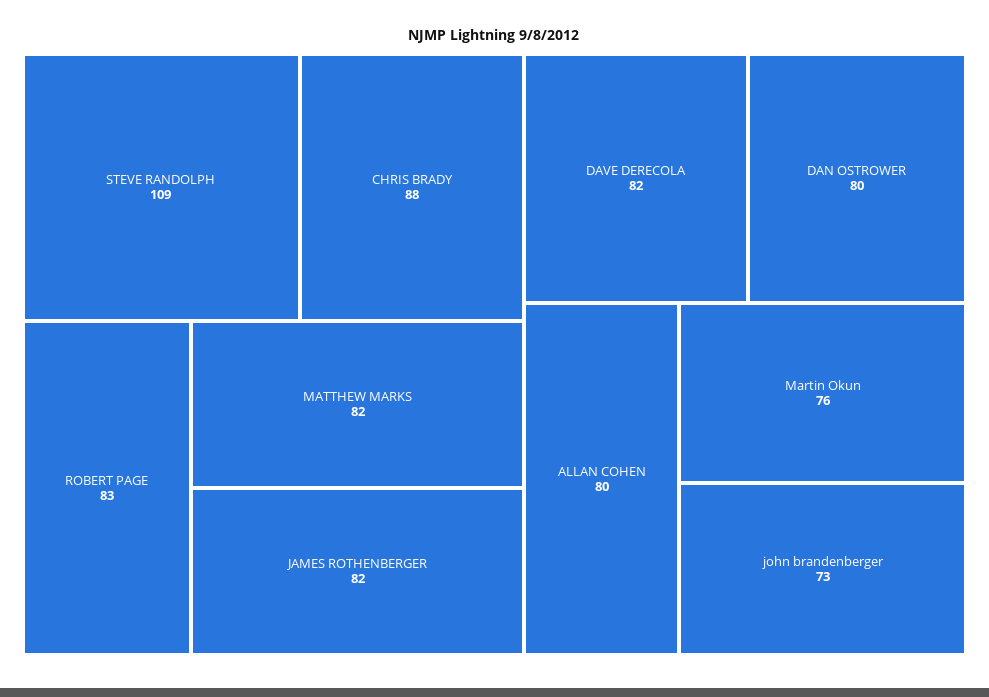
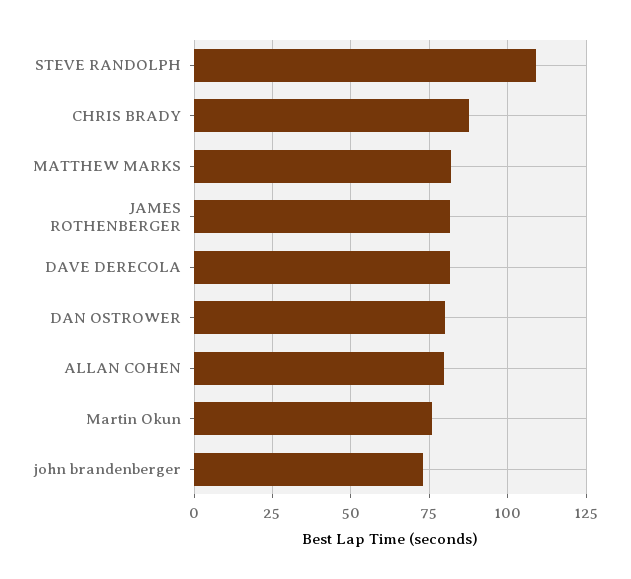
ROBERT PAGE: 83 -> none

